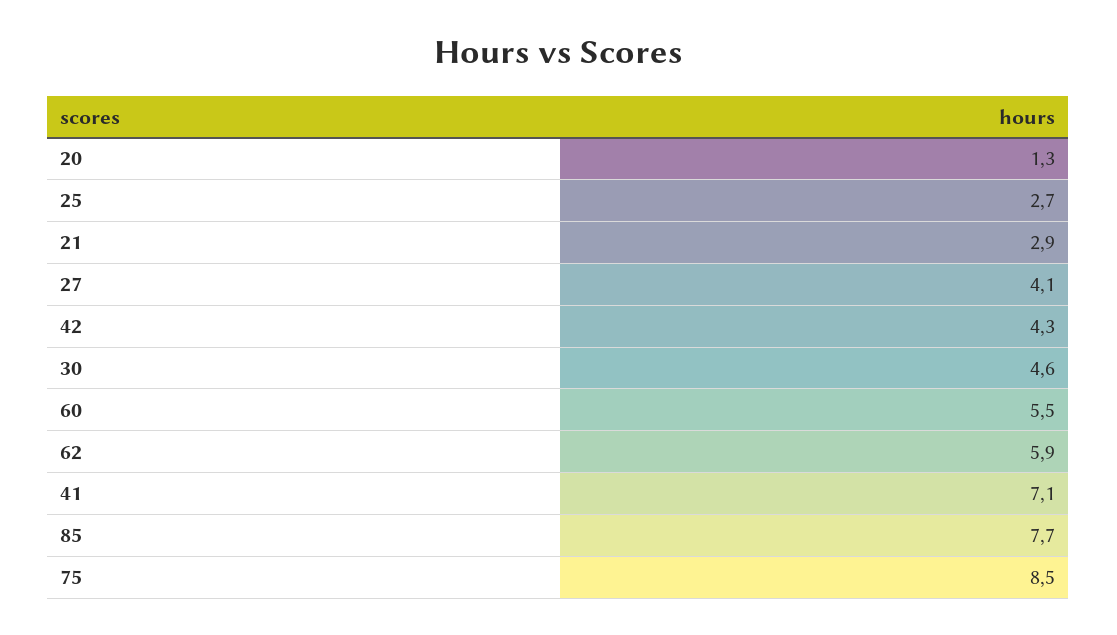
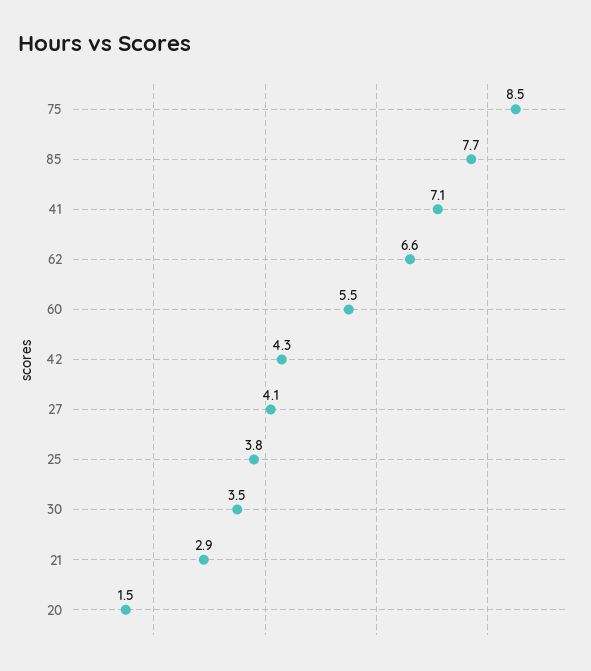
20: 1.3 -> 1.5
25: 2.7 -> 3.8
30: 4.6 -> 3.5
62: 5.9 -> 6.6

